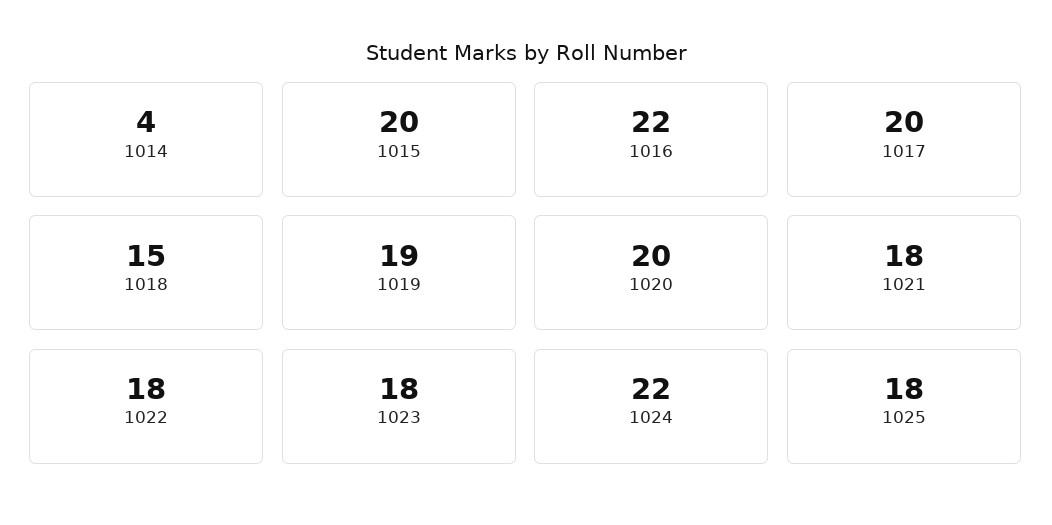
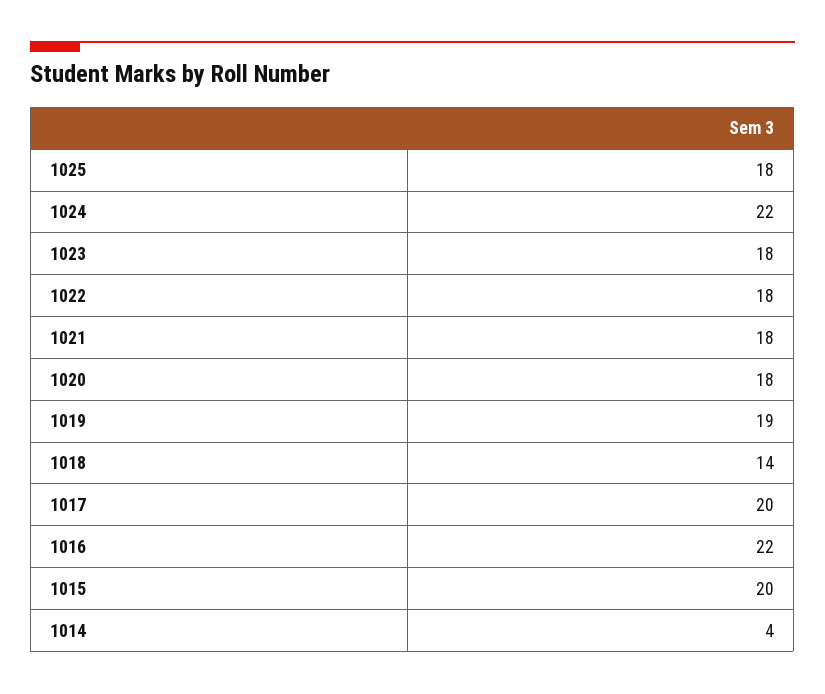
1018: 15 -> 14
1020: 20 -> 18

